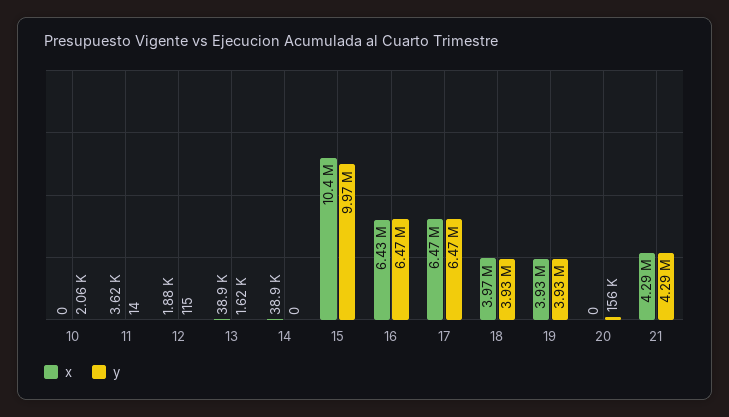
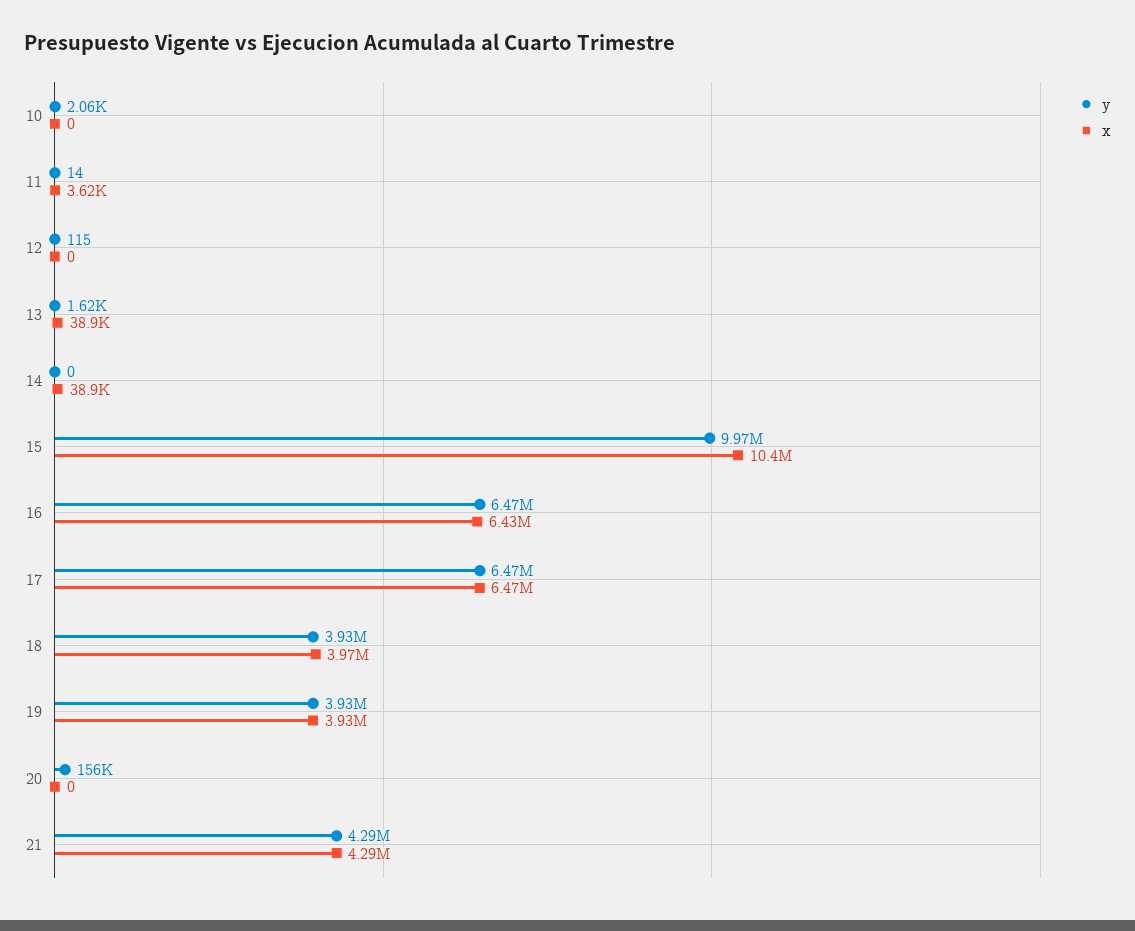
x, 12: 1880 -> 0

